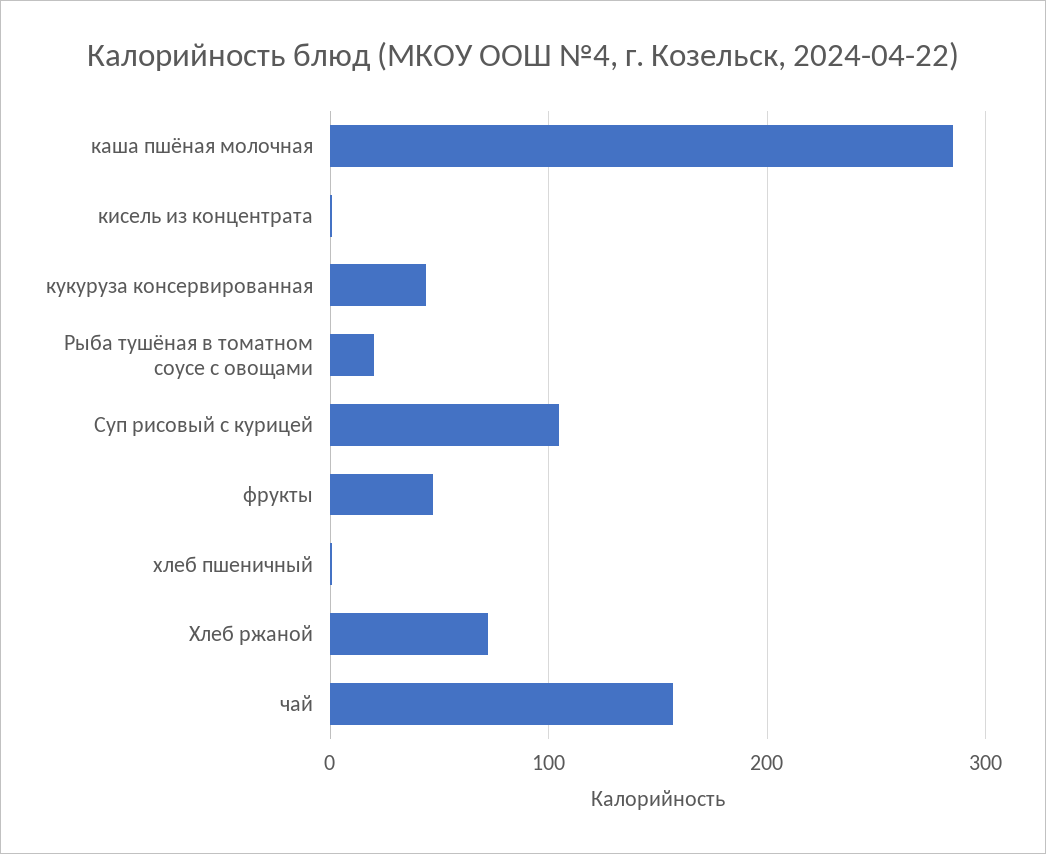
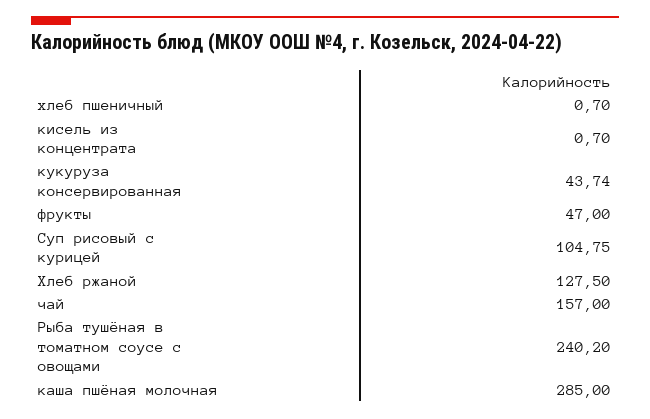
Рыба тушёная в томатном соусе с овощами: 20 -> 240.2
Хлеб ржаной: 70 -> 127.5

